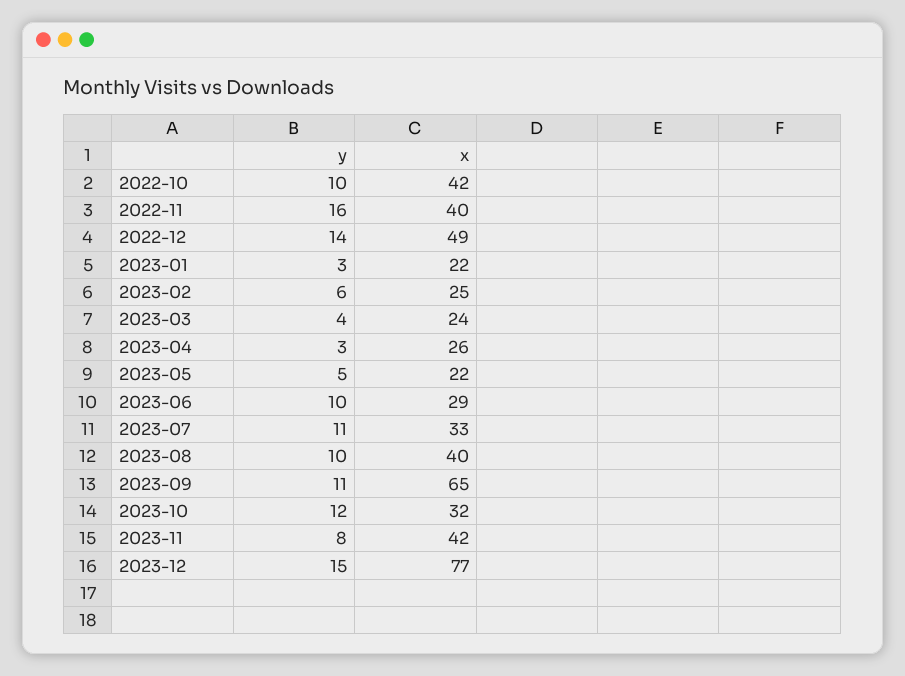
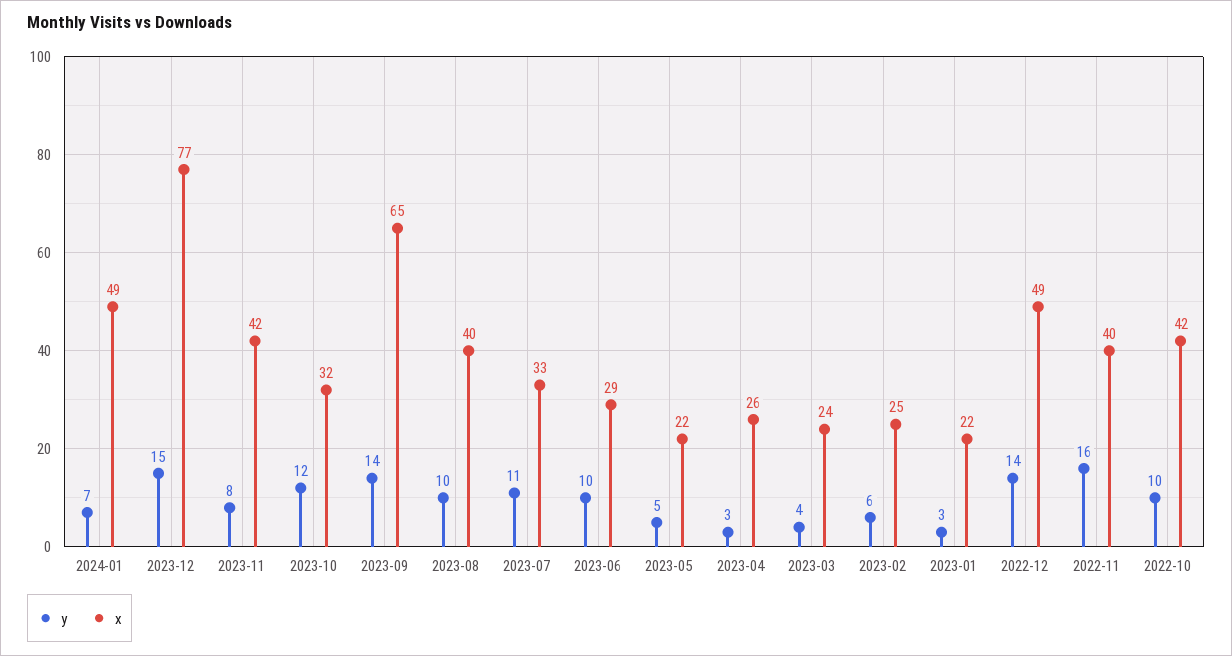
y, 2023-09: 11 -> 14
y, 2024-01: none -> 7
x, 2024-01: none -> 49

